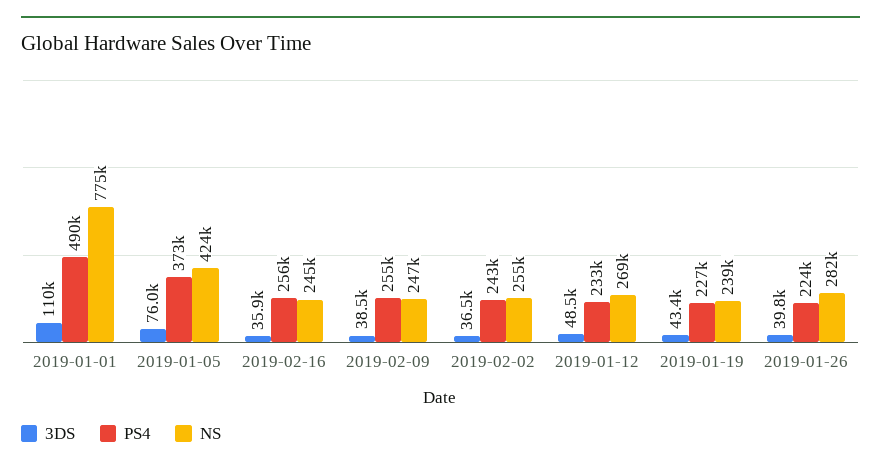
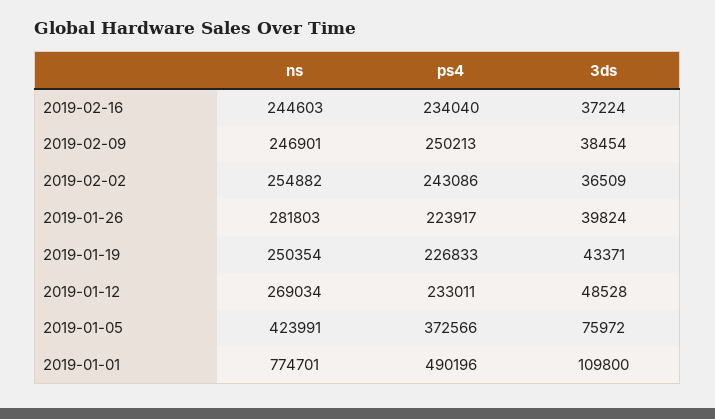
3DS, 2019-02-16: 35900 -> 37224
PS4, 2019-02-16: 256000 -> 234040
PS4, 2019-02-09: 255000 -> 250213
NS, 2019-01-19: 239000 -> 250354

